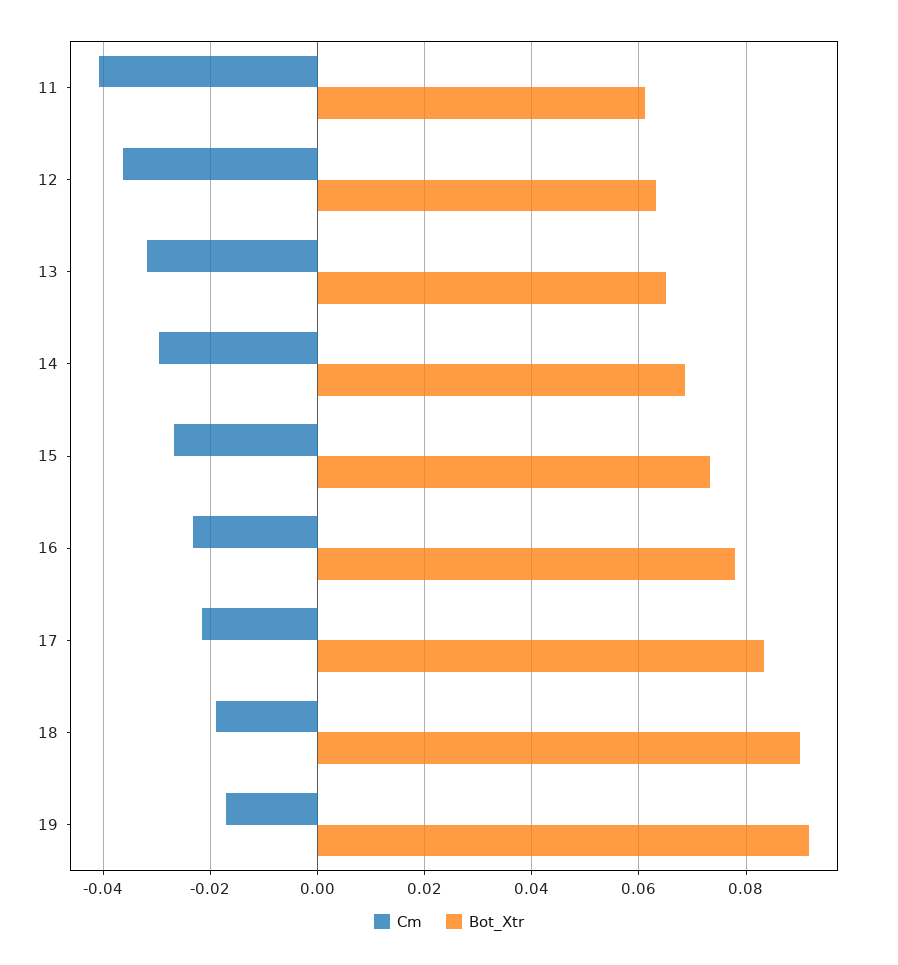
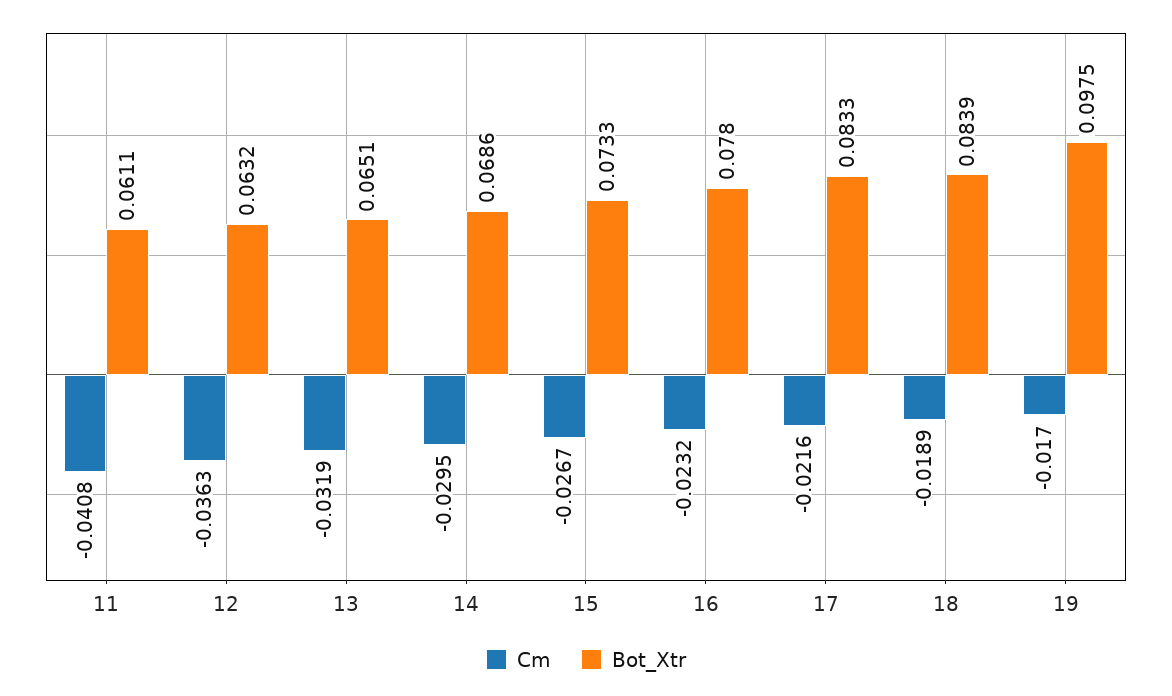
Bot_Xtr, 18: 0.09 -> 0.0839
Bot_Xtr, 19: 0.092 -> 0.0975

